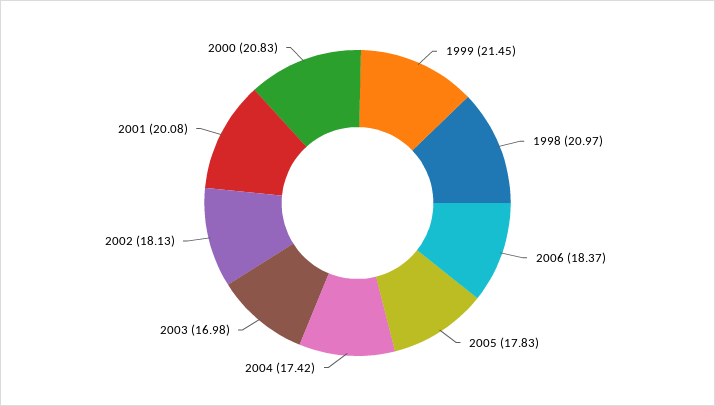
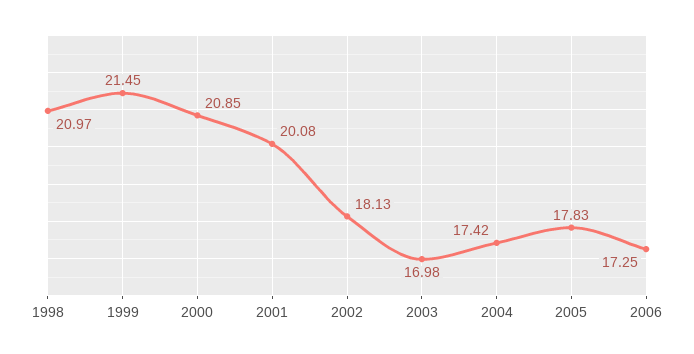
2006: 18.37 -> 17.25
2000: 20.83 -> 20.85

